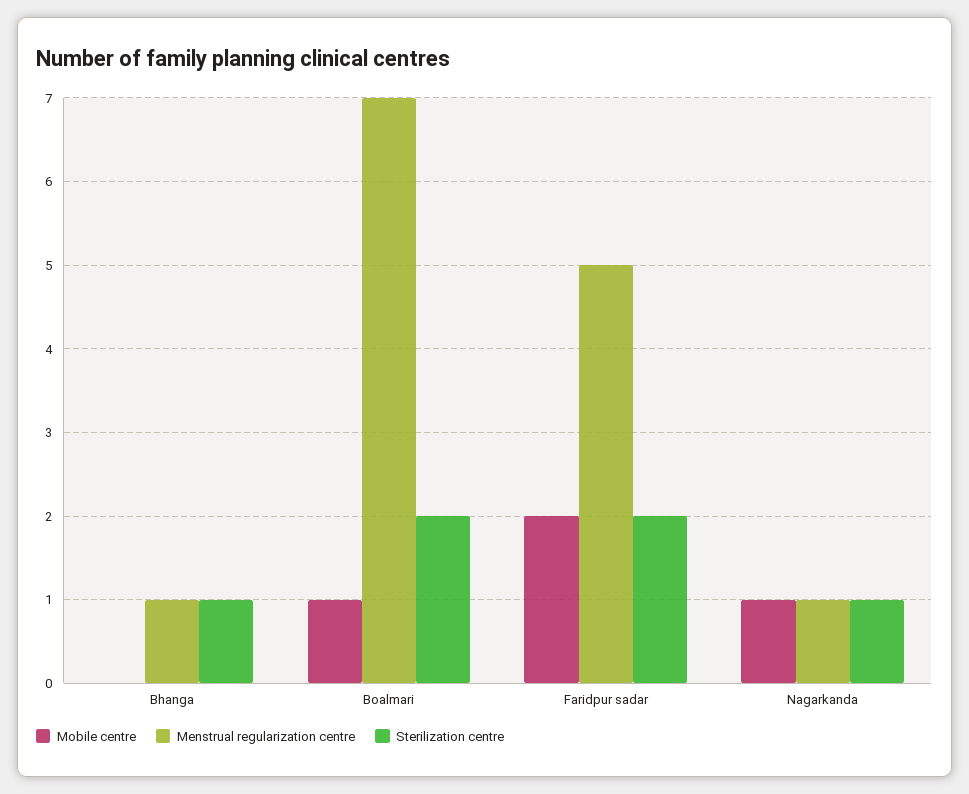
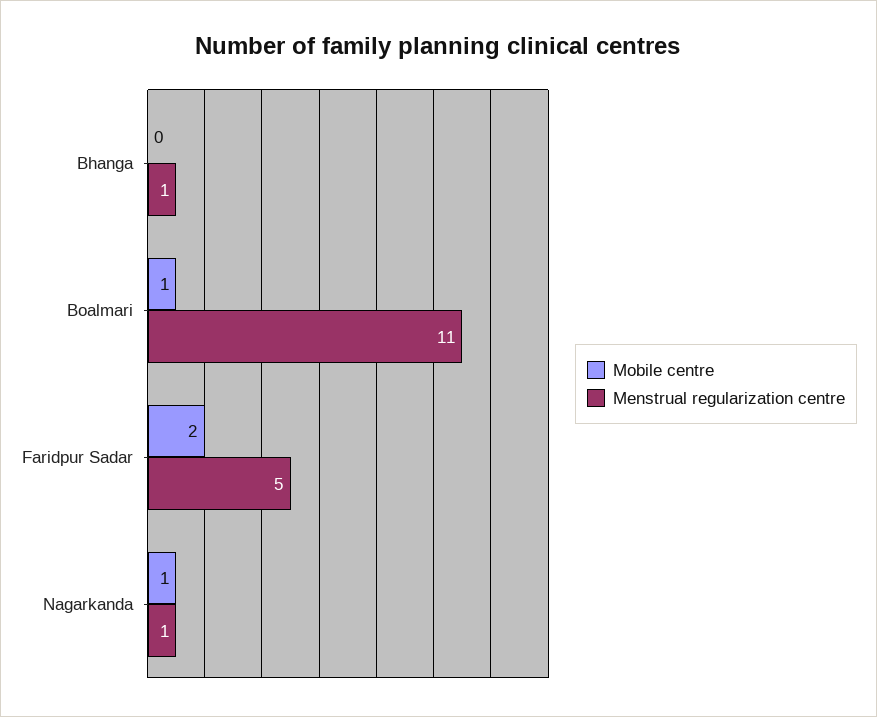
Sterilization centre, Bhanga: 1 -> none
Menstrual regularization centre, Boalmari: 7 -> 11
Sterilization centre, Boalmari: 2 -> none
Sterilization centre, Faridpur sadar: 2 -> none
Sterilization centre, Nagarkanda: 1 -> none

